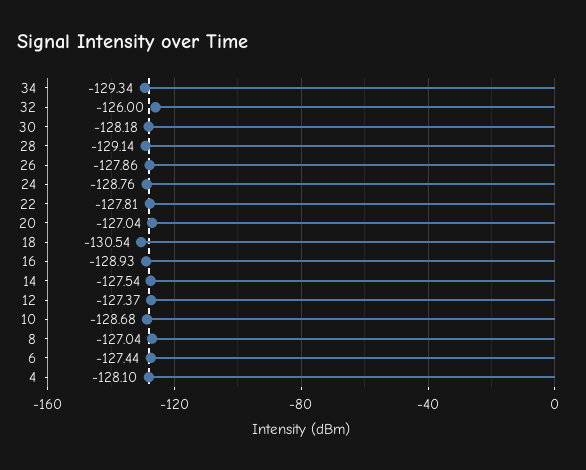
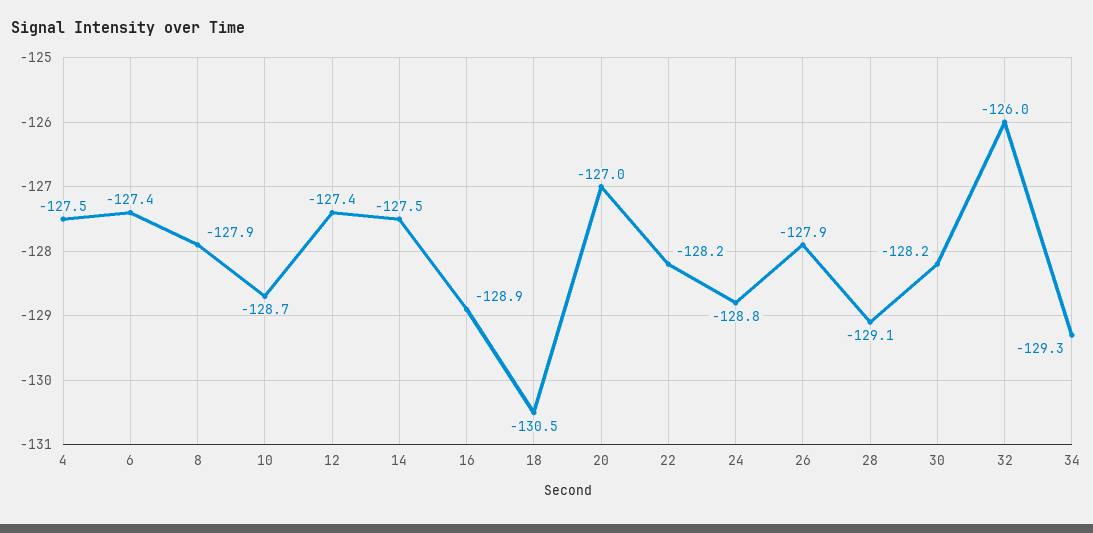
22: -127.81 -> -128.2
8: -127.04 -> -127.9
4: -128.1 -> -127.5

